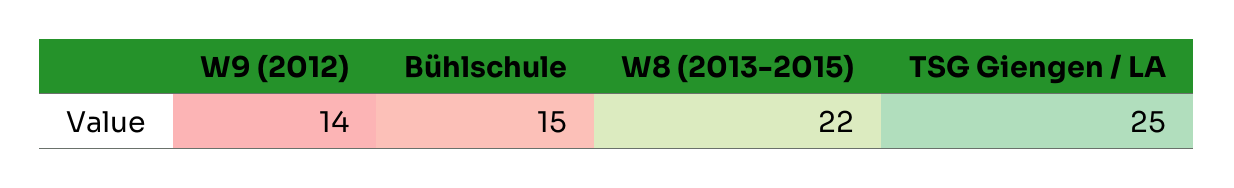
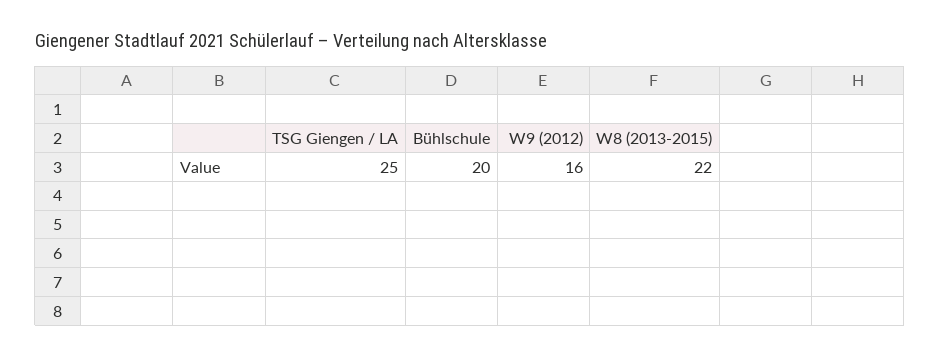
W9 (2012): 14 -> 16
Bühlschule: 15 -> 20

